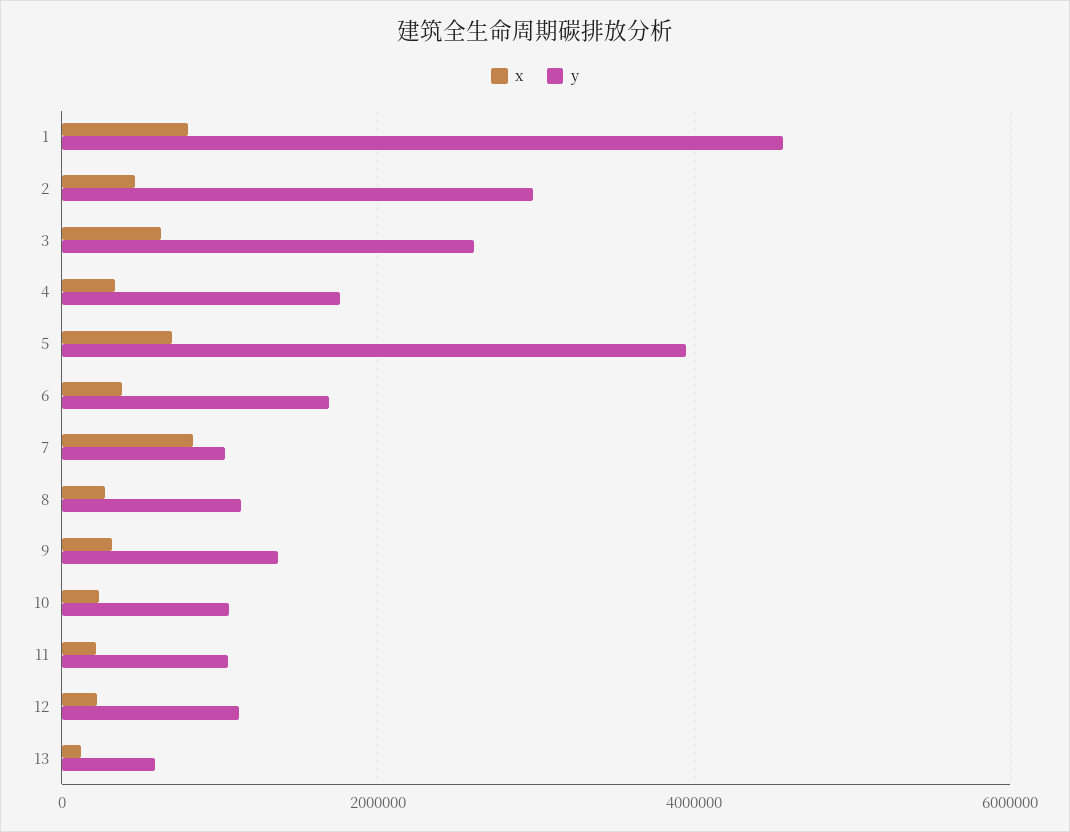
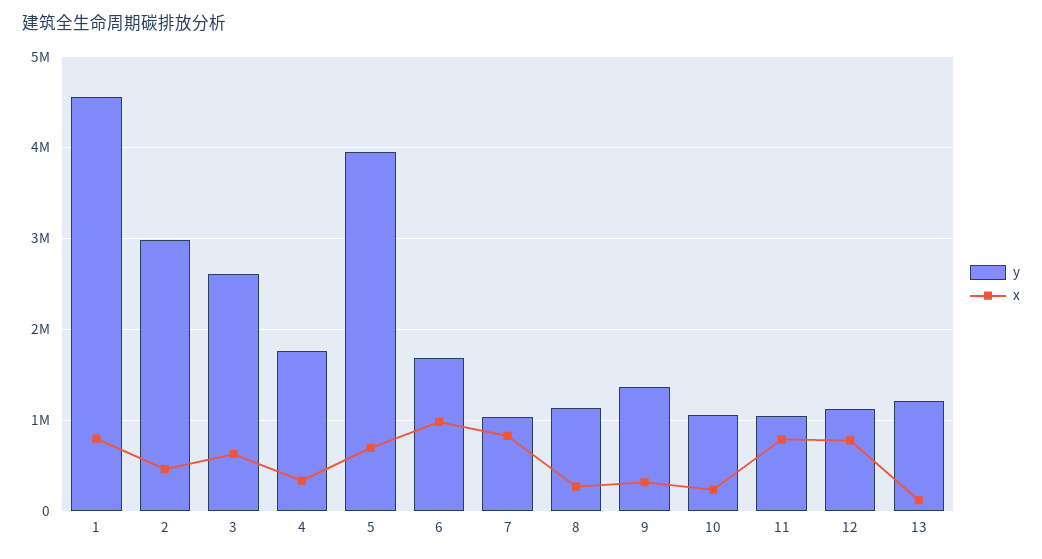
x, 6: 400000 -> 1000000
x, 11: 200000 -> 800000
x, 12: 200000 -> 800000
y, 13: 600000 -> 1200000

